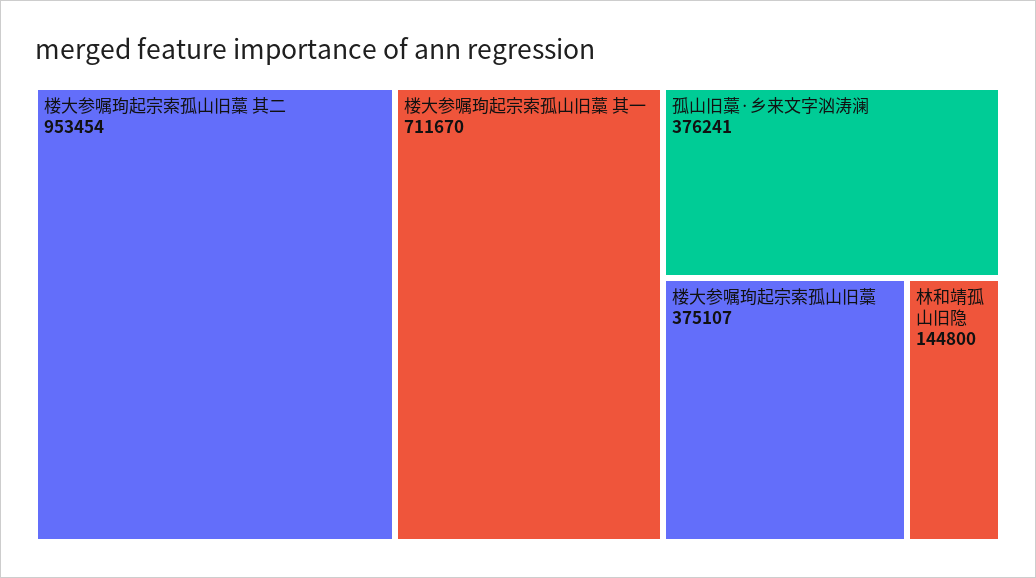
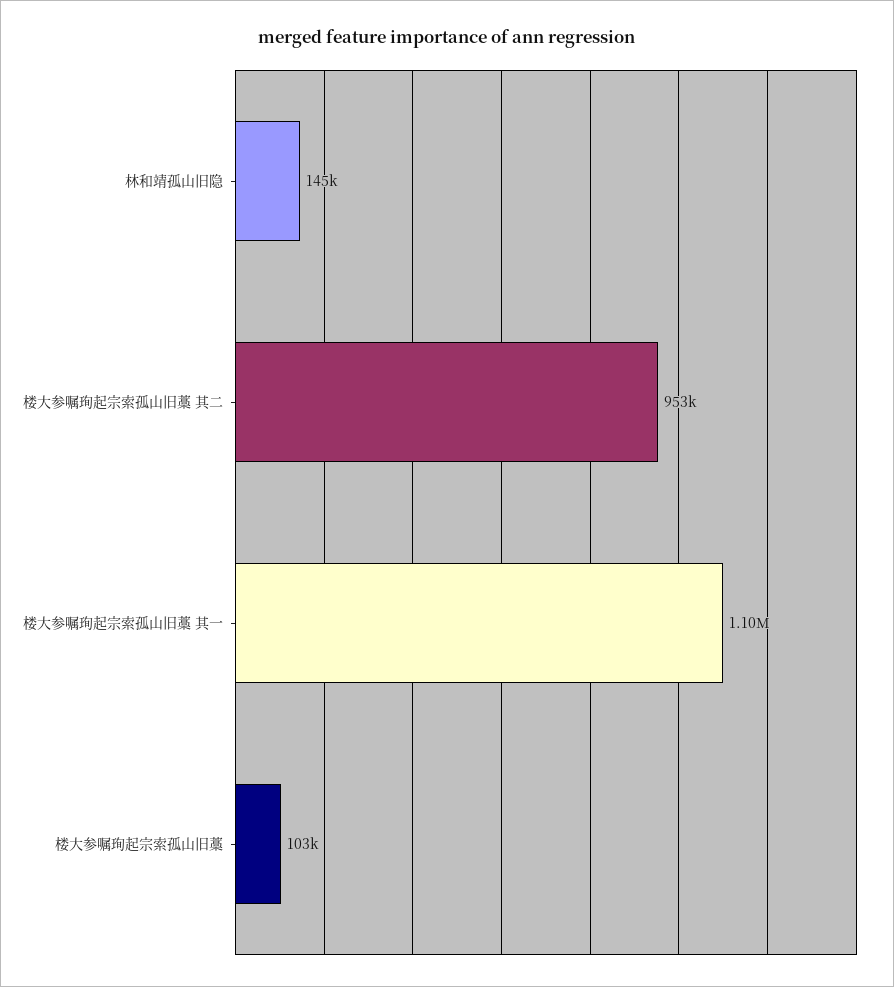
楼大参嘱珣起宗索孤山旧藁 其一: 711670 -> 1100000
孤山旧藁·乡来文字汹涛澜: 376241 -> none
楼大参嘱珣起宗索孤山旧藁: 375107 -> 103000

